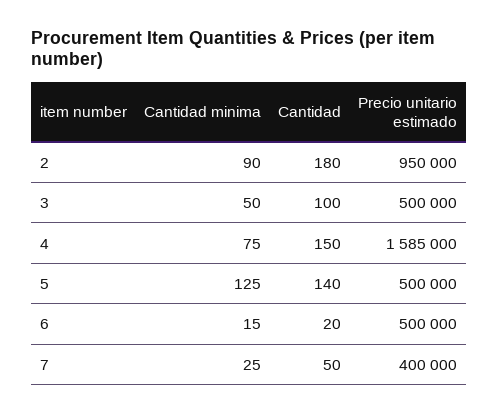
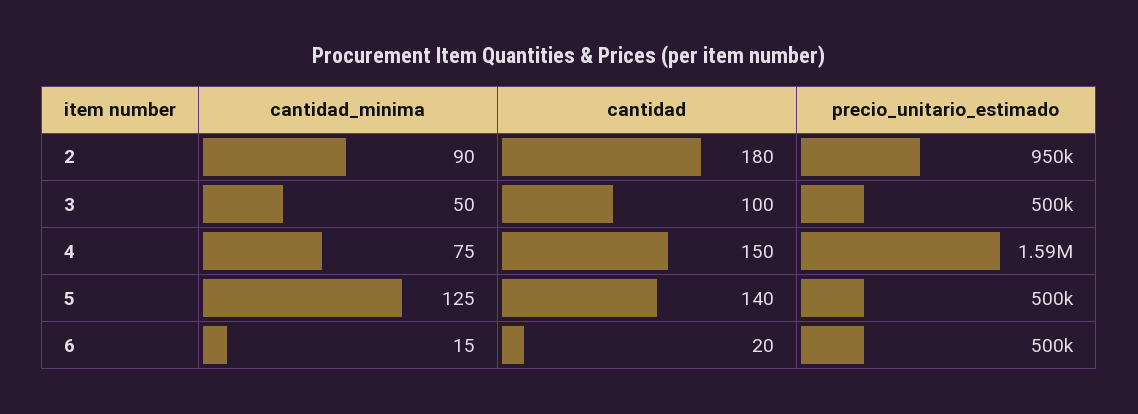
Cantidad minima, 7: 25 -> none
Cantidad, 7: 50 -> none
Precio unitario estimado, 7: 400000 -> none

